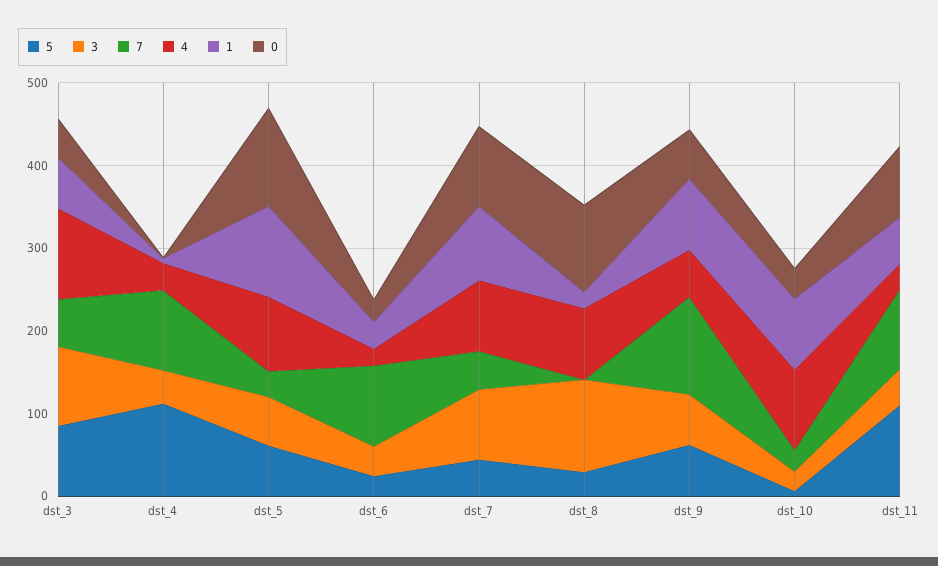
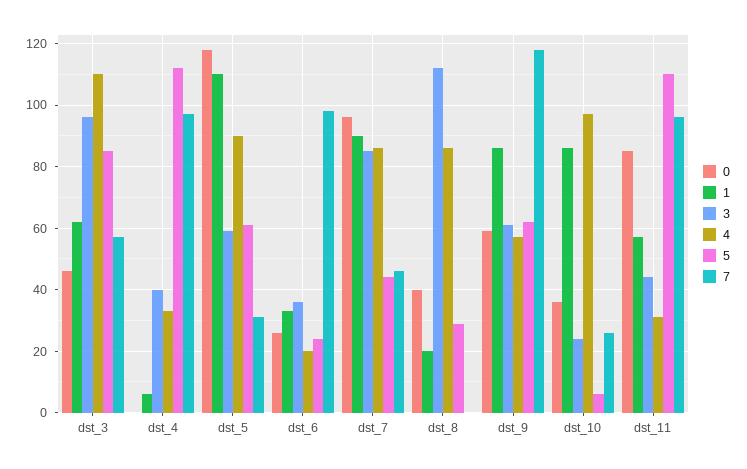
0, dst_8: 100 -> 40

